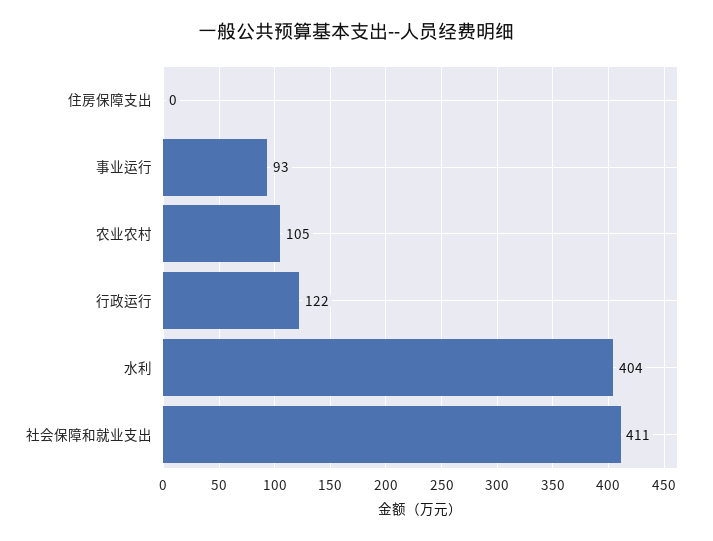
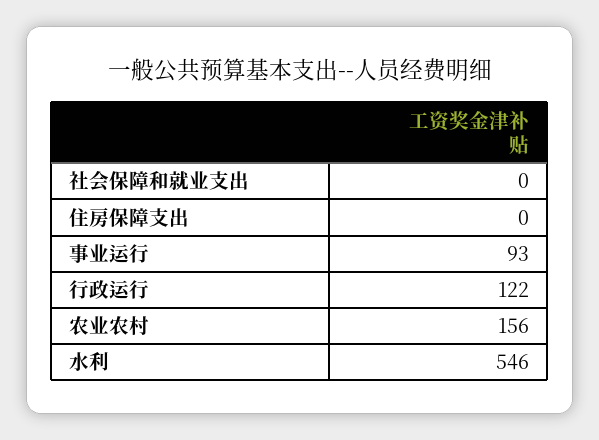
农业农村: 105 -> 156
水利: 404 -> 546
社会保障和就业支出: 411 -> 0

